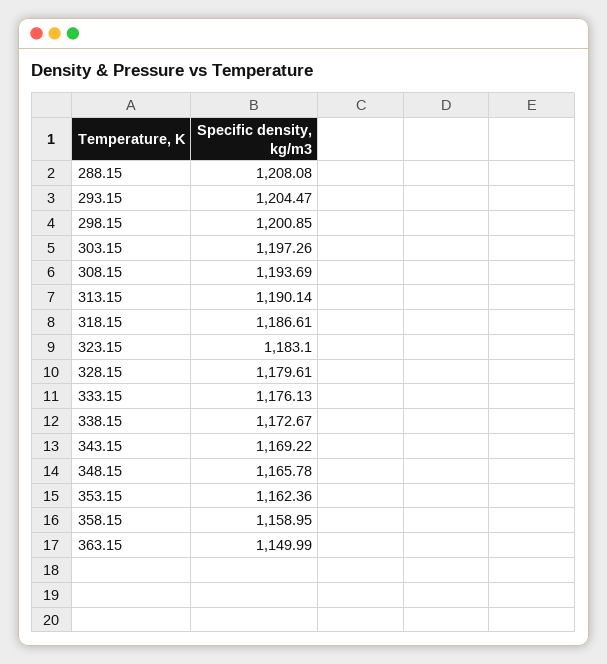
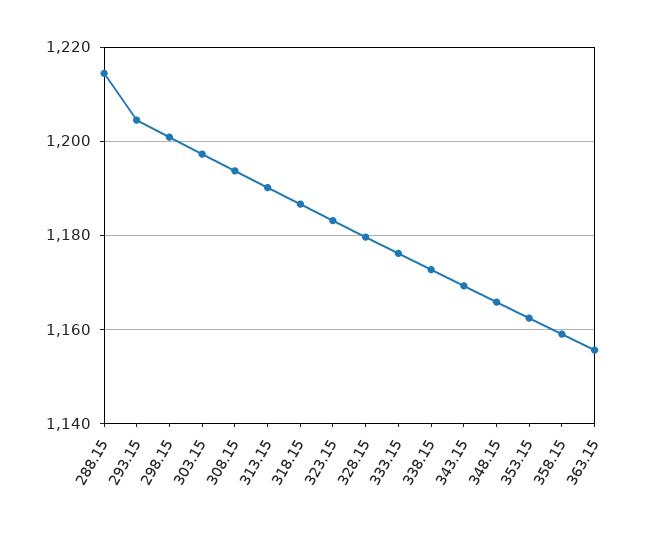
288.15: 1208.08 -> 1214
363.15: 1149.99 -> 1156

